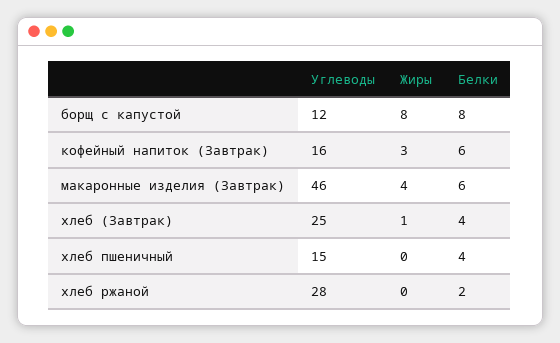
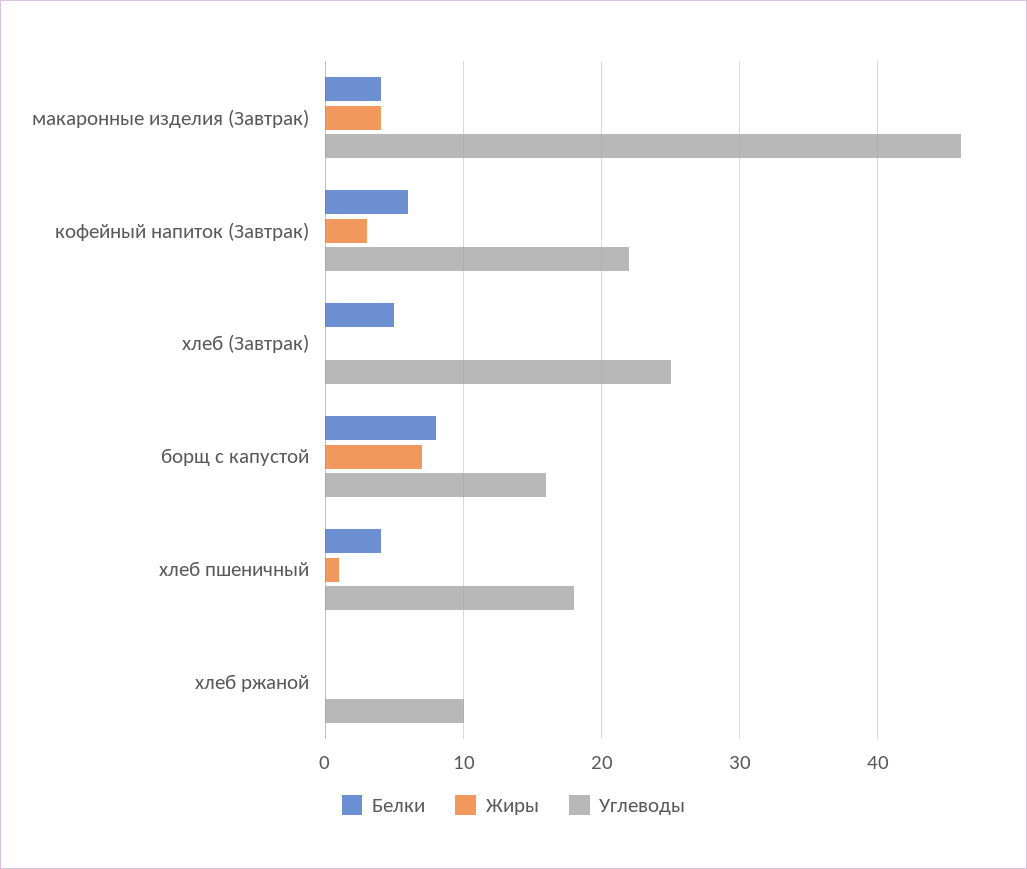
Углеводы, борщ с капустой: 12 -> 16
Жиры, борщ с капустой: 8 -> 7
Углеводы, кофейный напиток (Завтрак): 16 -> 22
Белки, макаронные изделия (Завтрак): 6 -> 4
Жиры, хлеб (Завтрак): 1 -> 0
Белки, хлеб (Завтрак): 4 -> 5
Углеводы, хлеб пшеничный: 15 -> 18
Жиры, хлеб пшеничный: 0 -> 1
Углеводы, хлеб ржаной: 28 -> 10
Белки, хлеб ржаной: 2 -> 0

